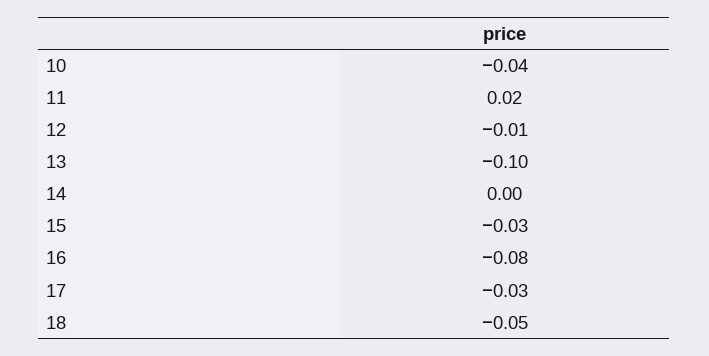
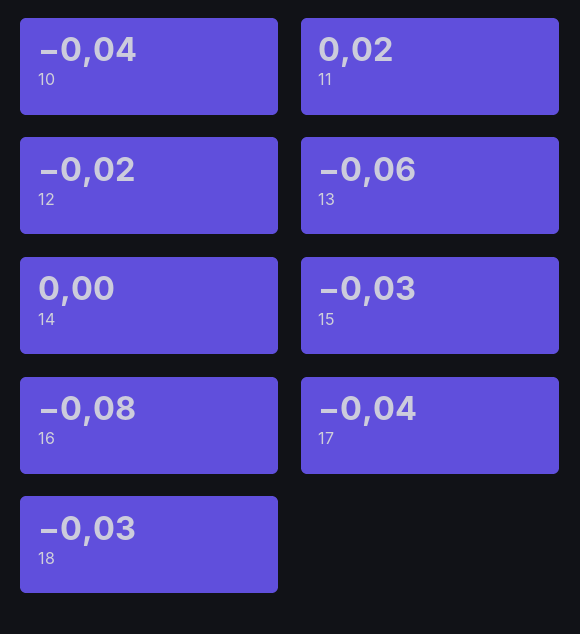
12: -0.01 -> -0.02
13: -0.1 -> -0.06
17: -0.03 -> -0.04
18: -0.05 -> -0.03

